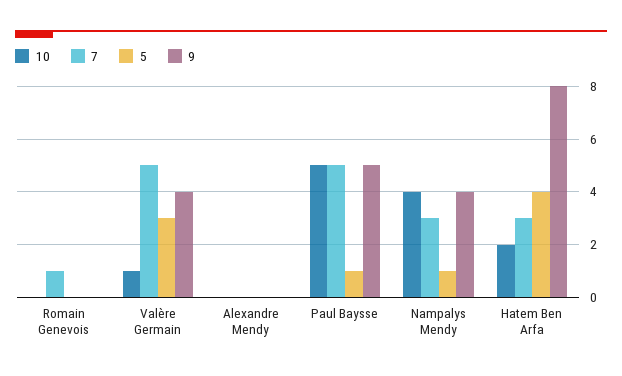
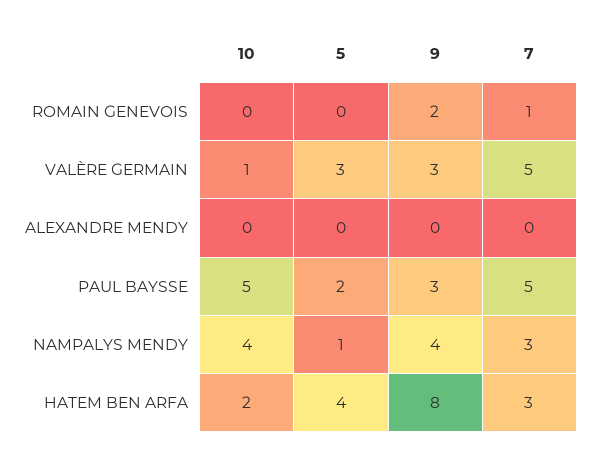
9, Romain Genevois: 0 -> 2
9, Valère Germain: 4 -> 3
5, Paul Baysse: 1 -> 2
9, Paul Baysse: 5 -> 3

